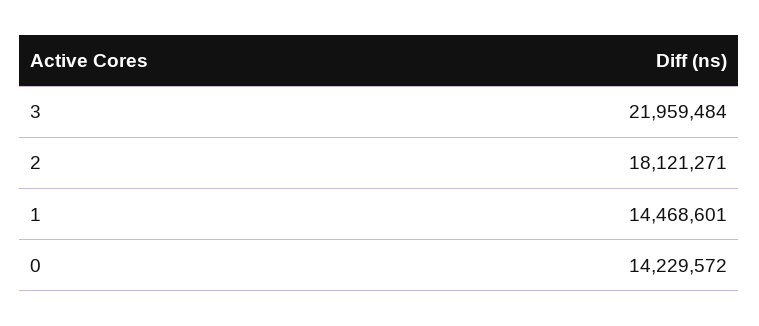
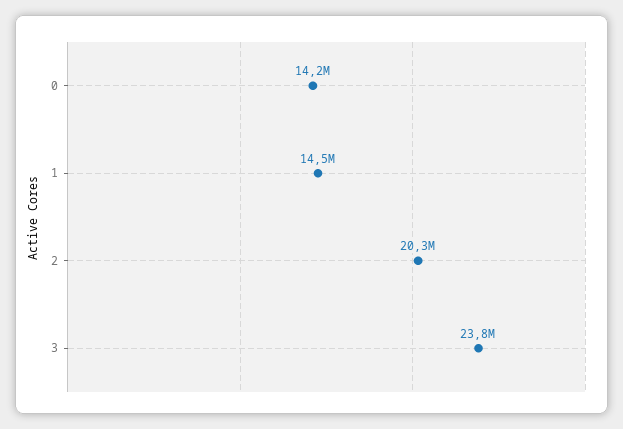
3: 21959484 -> 23800000
2: 18121271 -> 20300000

